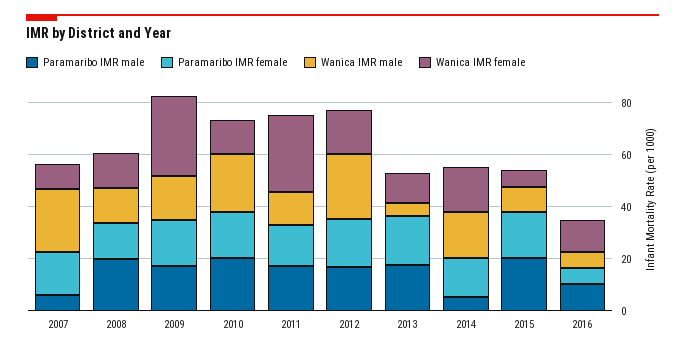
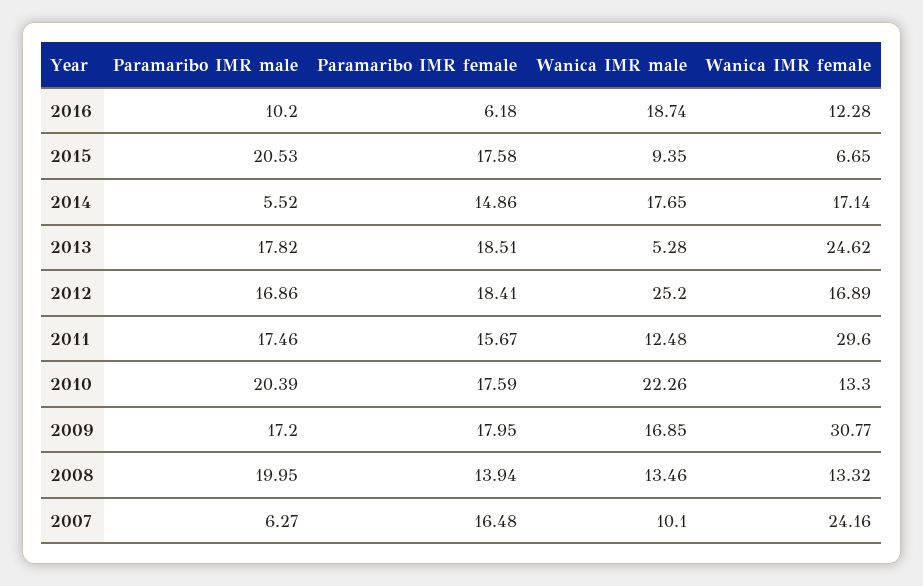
Wanica IMR male, 2007: 25 -> 10.1
Wanica IMR female, 2007: 10 -> 24.16
Wanica IMR female, 2013: 10 -> 24.62
Wanica IMR male, 2016: 5 -> 18.74

